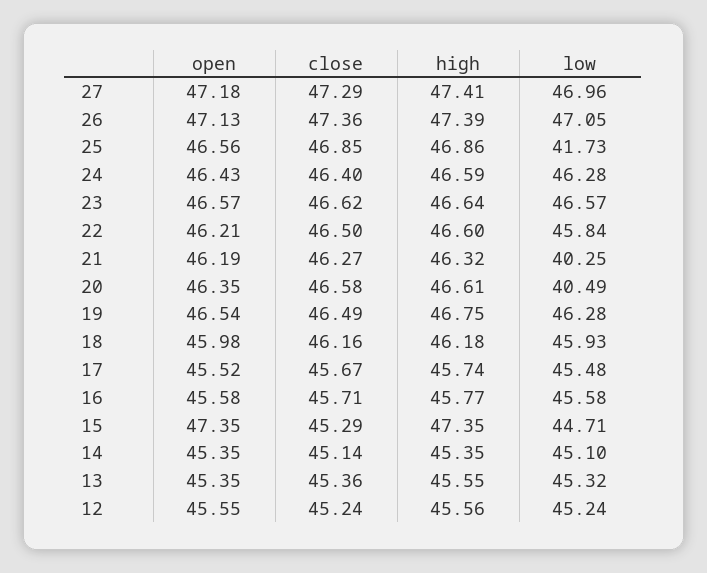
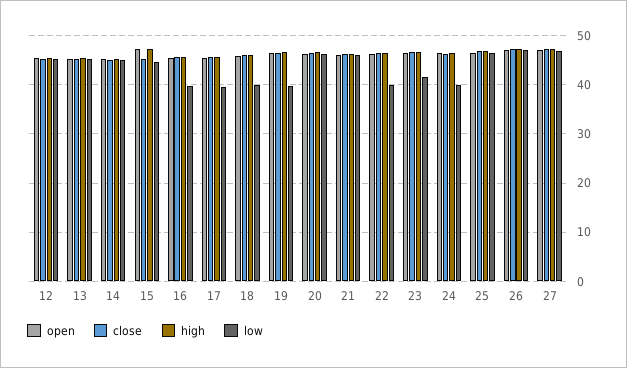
low, 25: 41.73 -> 46
low, 24: 46.28 -> 40
low, 23: 46.57 -> 42
low, 22: 45.84 -> 40
low, 21: 40.25 -> 46
low, 20: 40.49 -> 46
low, 19: 46.28 -> 40
low, 18: 45.93 -> 40
low, 17: 45.48 -> 40
low, 16: 45.58 -> 40

